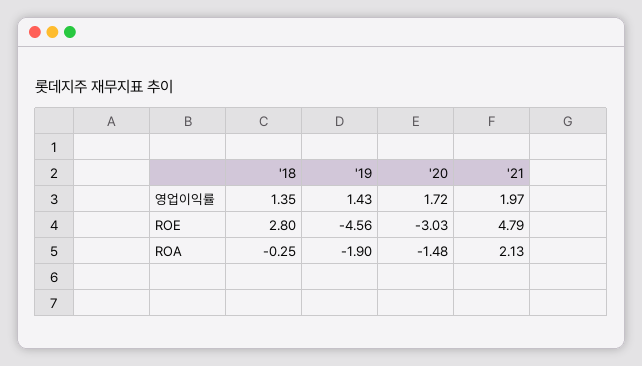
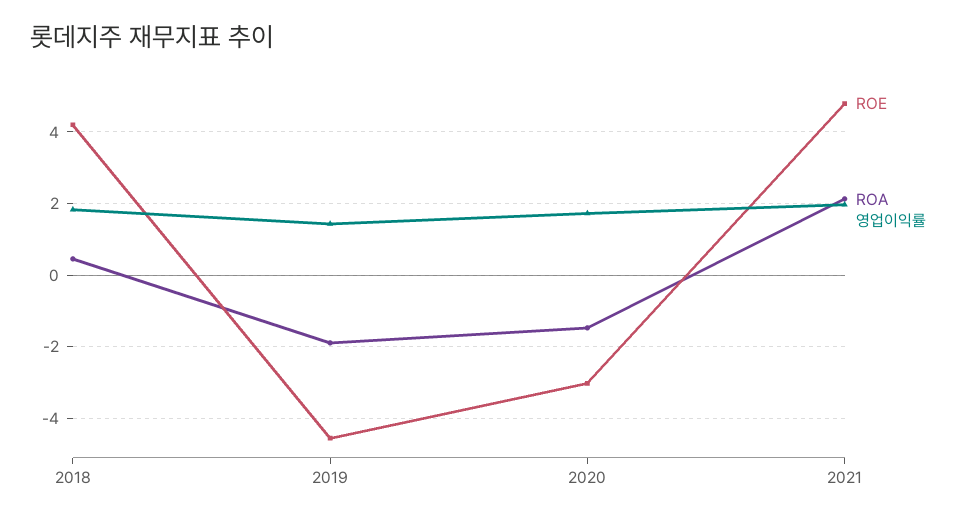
영업이익률, '18: 1.35 -> 1.8
ROE, '18: 2.8 -> 4.2
ROA, '18: -0.25 -> 0.4

